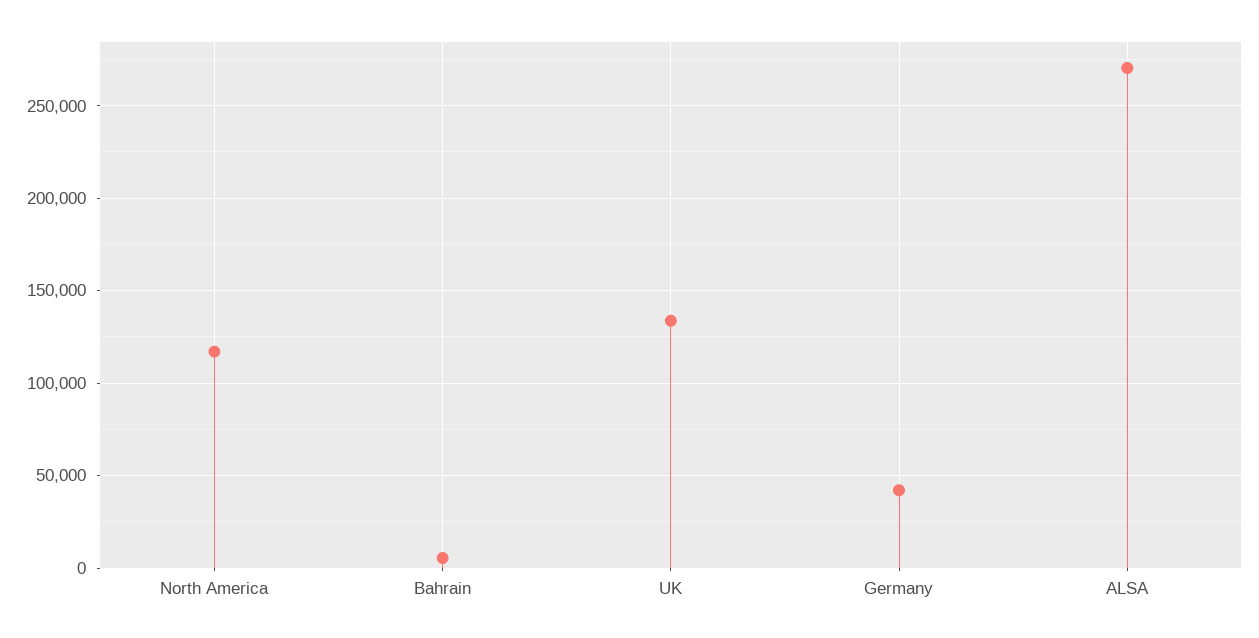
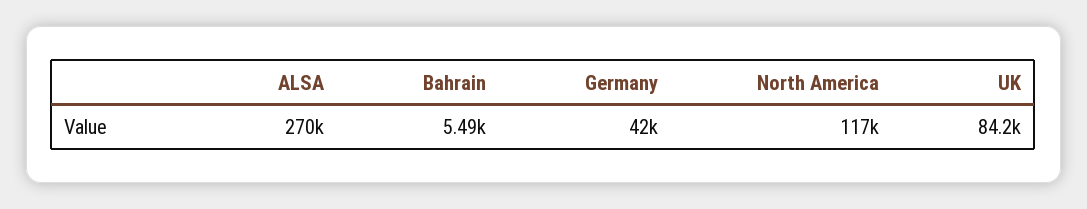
UK: 135000 -> 84200

